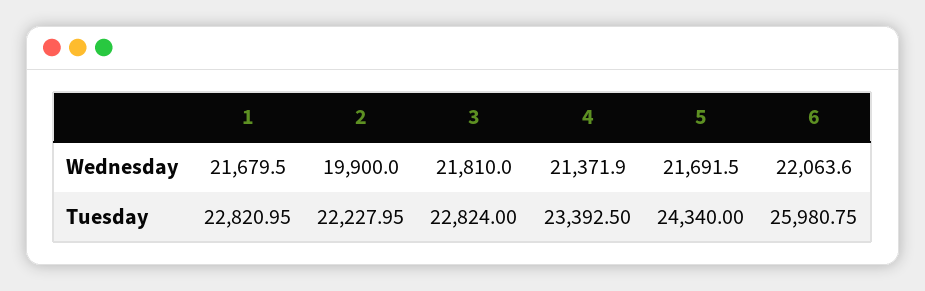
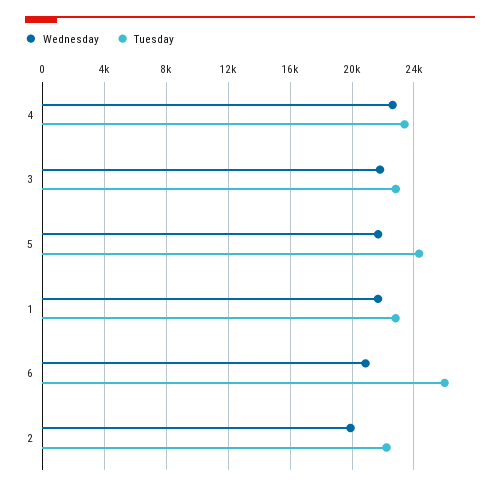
Wednesday, 4: 21371.9 -> 22500
Wednesday, 6: 22063.6 -> 21000

